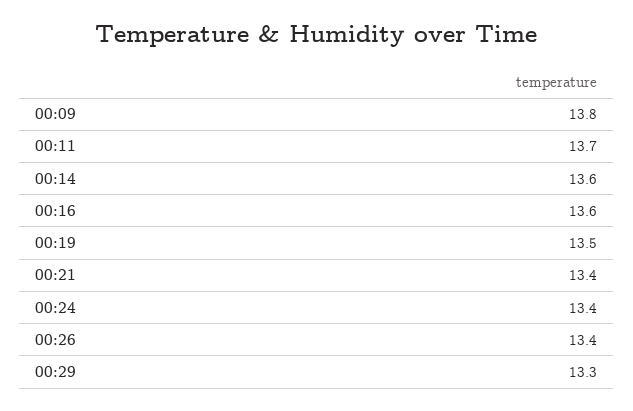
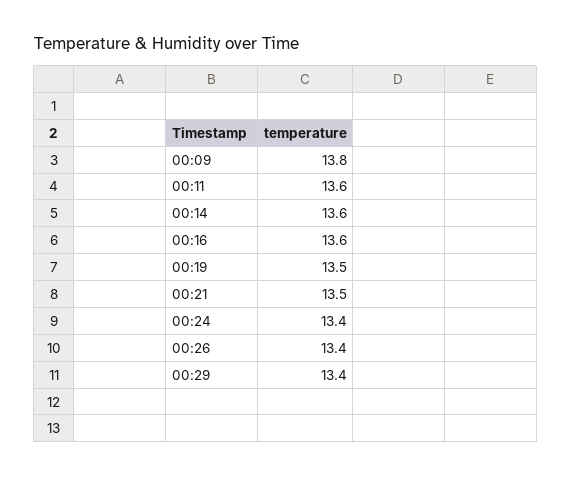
00:11: 13.7 -> 13.6
00:21: 13.4 -> 13.5
00:29: 13.3 -> 13.4

